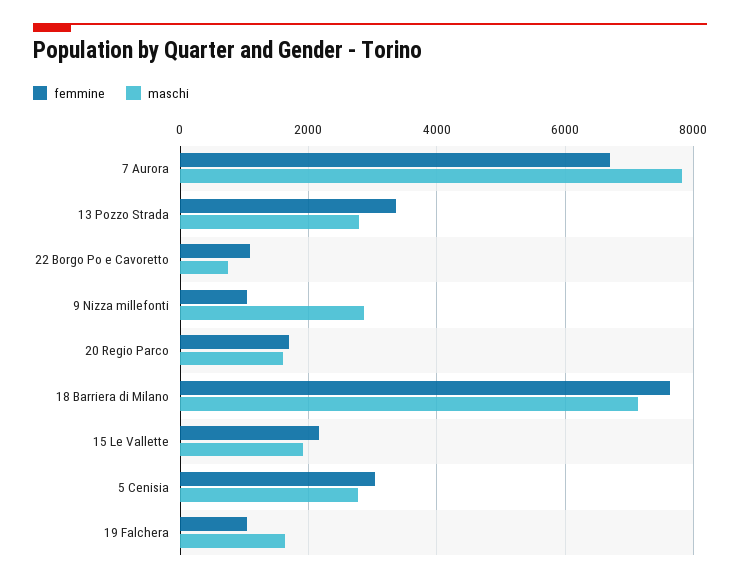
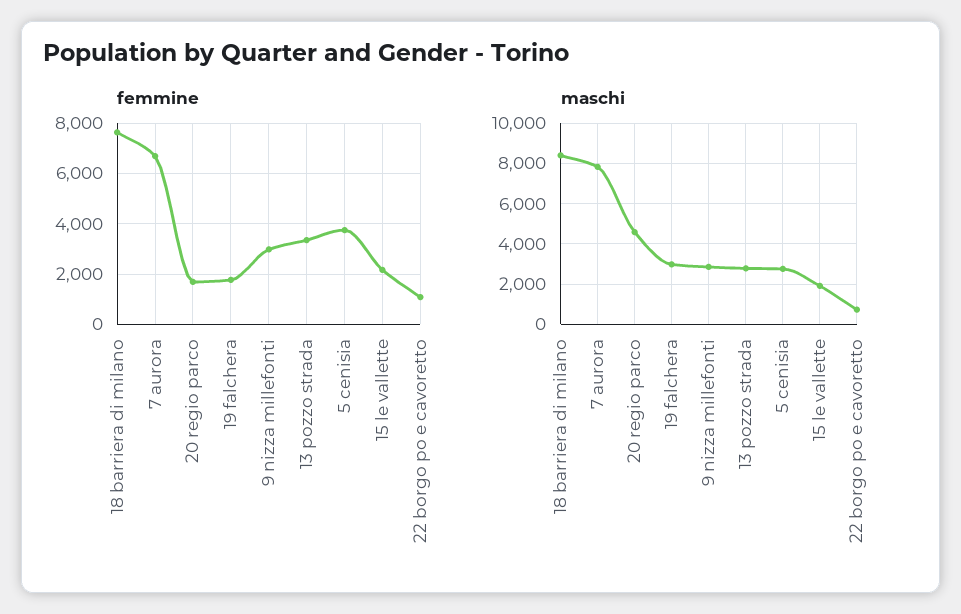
femmine, 9 Nizza millefonti: 1000 -> 3000
maschi, 20 Regio Parco: 1600 -> 4500
maschi, 18 Barriera di Milano: 7200 -> 8500
femmine, 5 Cenisia: 3000 -> 3750
femmine, 19 Falchera: 1000 -> 1750
maschi, 19 Falchera: 1600 -> 3000

